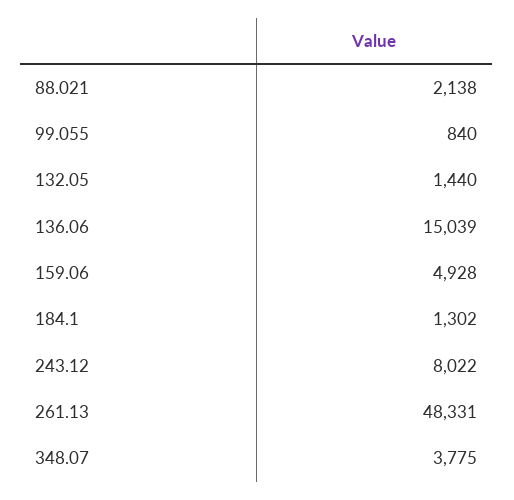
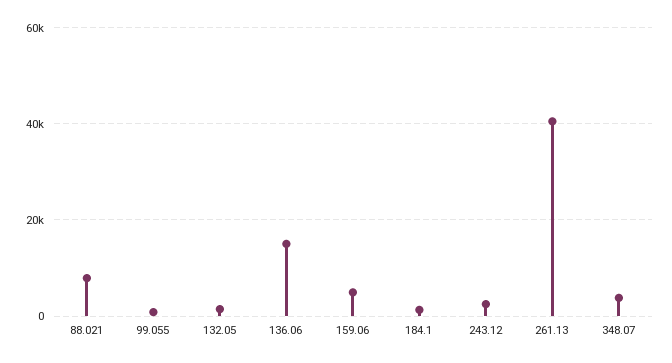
88.021: 2138 -> 8000
243.12: 8022 -> 2000
261.13: 48331 -> 40000

